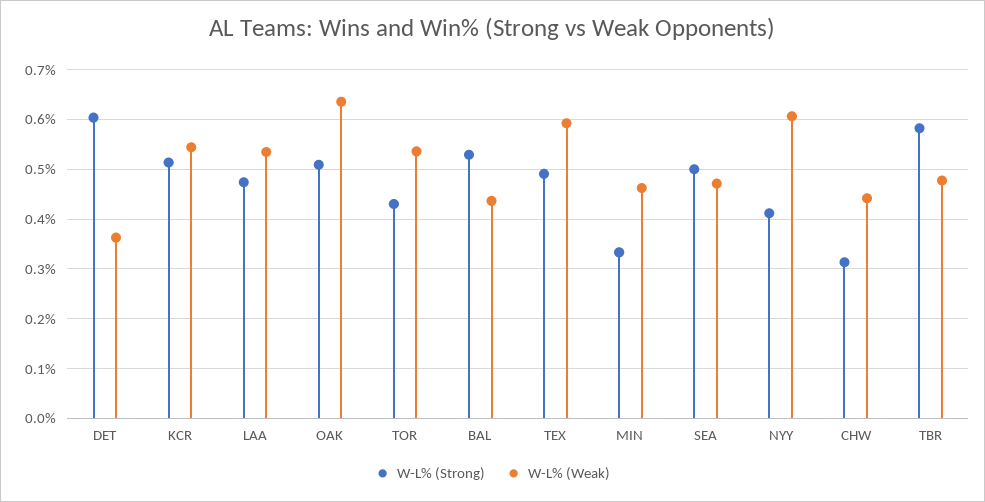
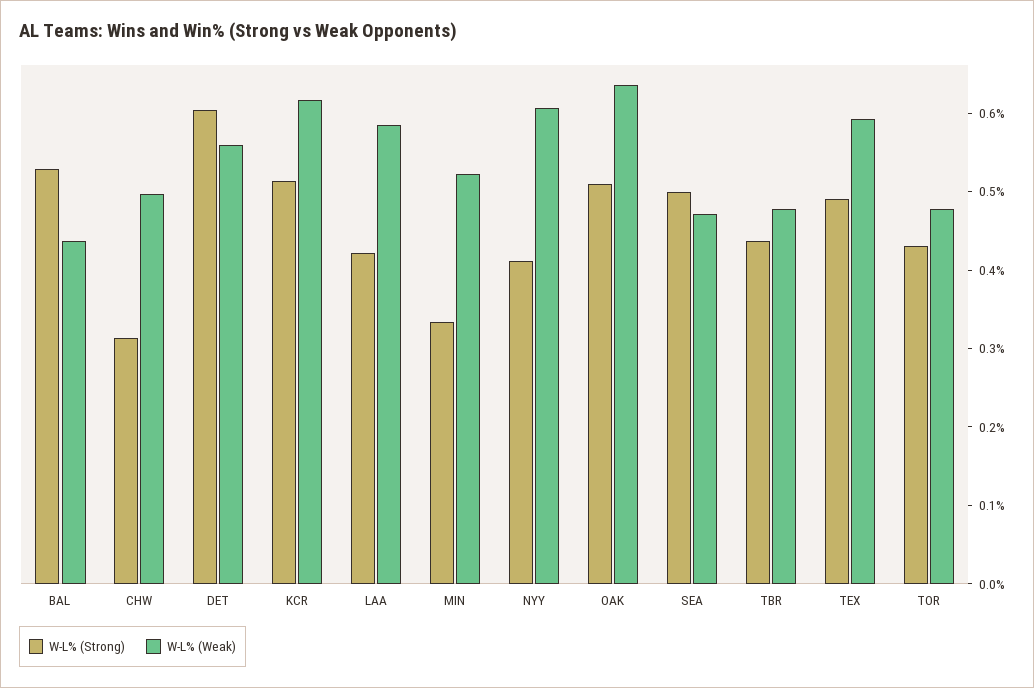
W-L% (Weak), DET: 0.36 -> 0.56
W-L% (Weak), KCR: 0.54 -> 0.62
W-L% (Strong), LAA: 0.48 -> 0.42
W-L% (Weak), LAA: 0.54 -> 0.58
W-L% (Weak), TOR: 0.54 -> 0.48
W-L% (Weak), MIN: 0.46 -> 0.52
W-L% (Weak), CHW: 0.44 -> 0.5
W-L% (Strong), TBR: 0.58 -> 0.44

